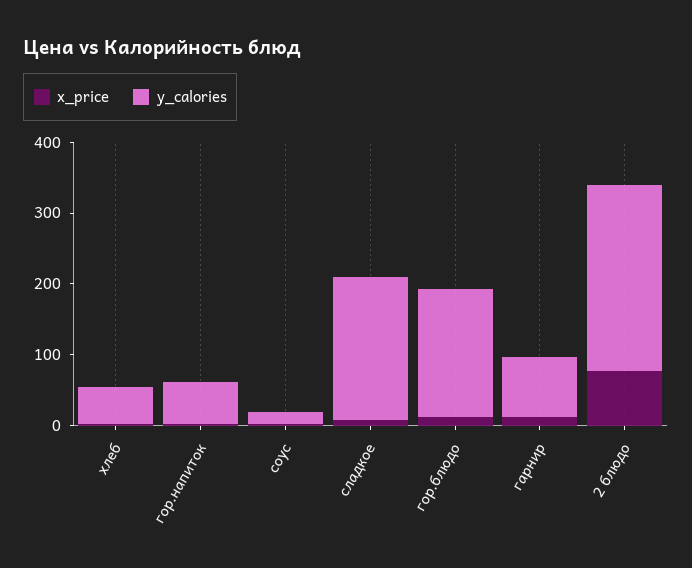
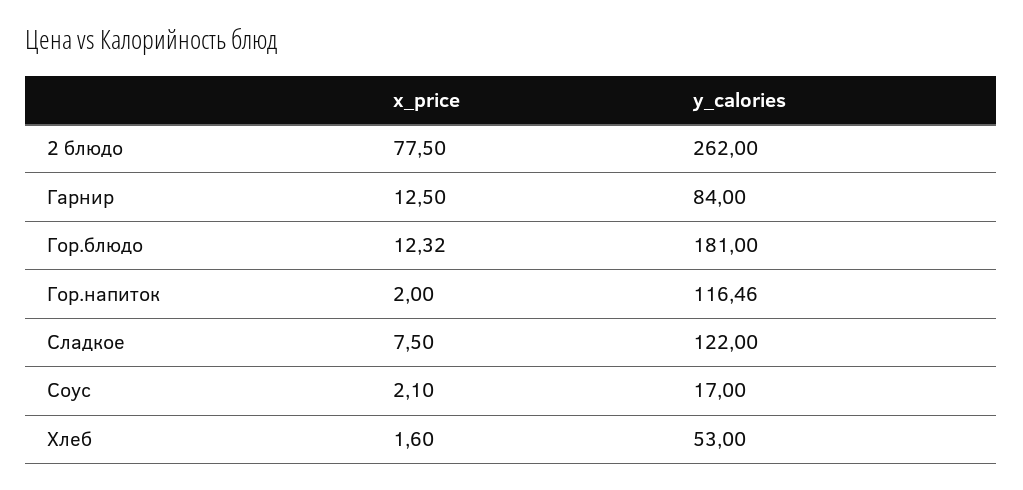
y_calories, гор.напиток: 60 -> 116.46
y_calories, сладкое: 200 -> 122

